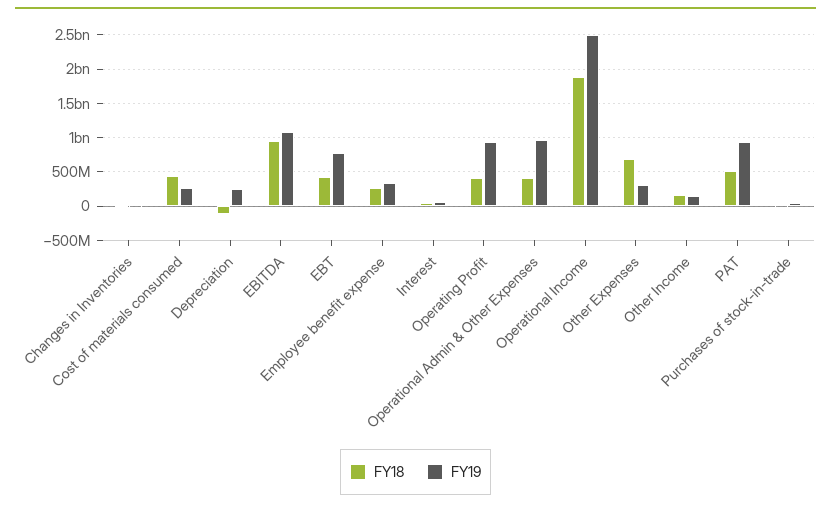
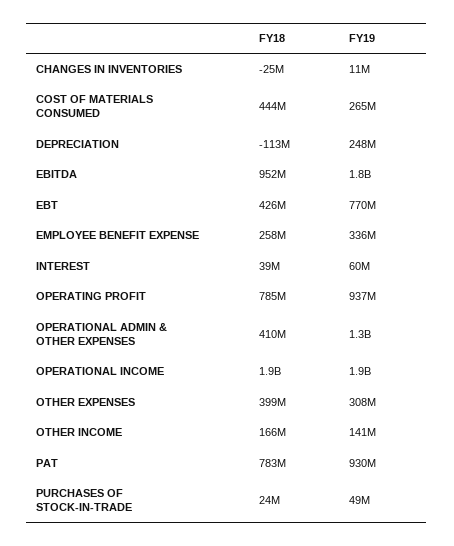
FY19, EBITDA: 1100000000 -> 1800000000
FY18, Operating Profit: 400000000 -> 785000000
FY19, Operational Admin & Other Expenses: 1000000000 -> 1300000000
FY19, Operational Income: 2500000000 -> 1900000000
FY18, Other Expenses: 700000000 -> 399000000
FY18, PAT: 500000000 -> 783000000

